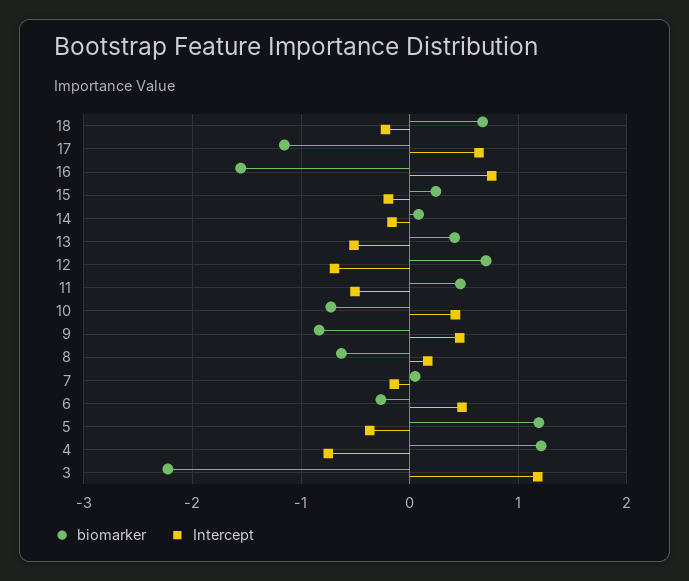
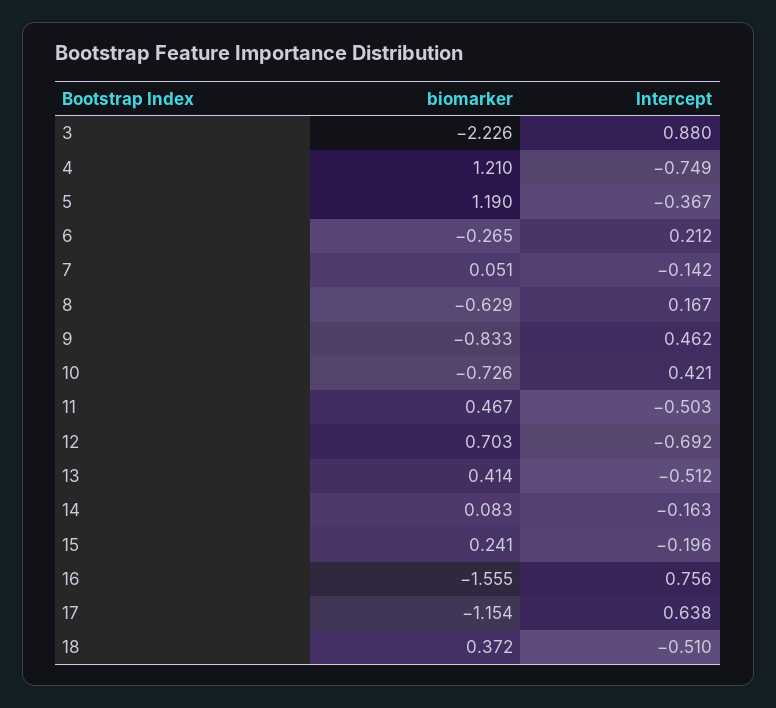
biomarker, 18: 0.7 -> 0.372
Intercept, 18: -0.2 -> -0.51
Intercept, 6: 0.5 -> 0.212
Intercept, 3: 1.2 -> 0.88

